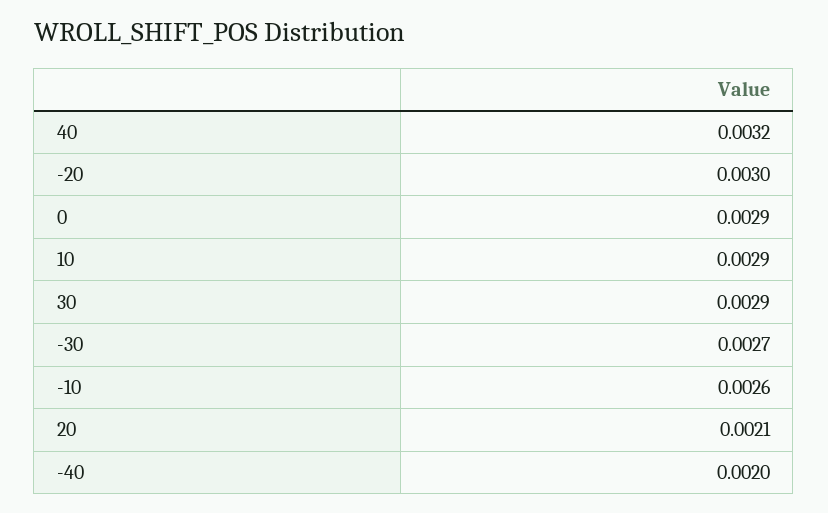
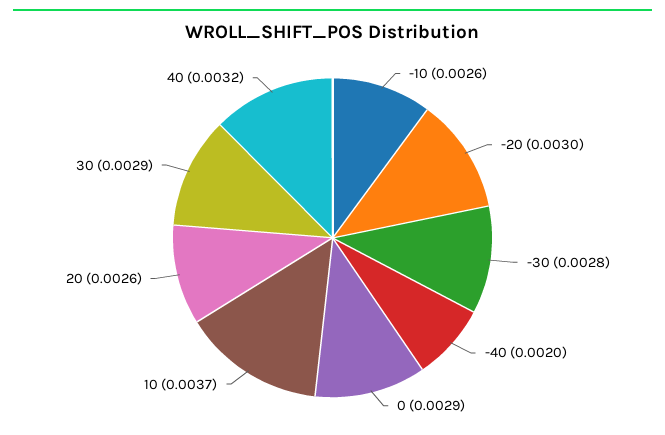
10: 0.0029 -> 0.0037
-30: 0.0027 -> 0.0028
20: 0.0021 -> 0.0026

